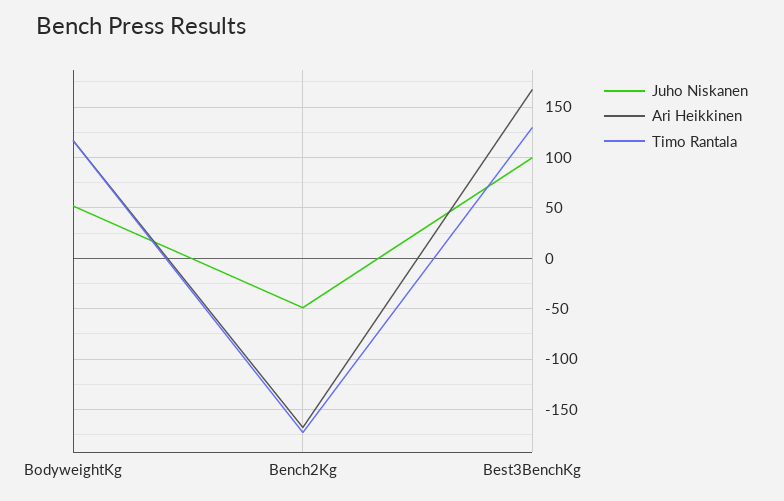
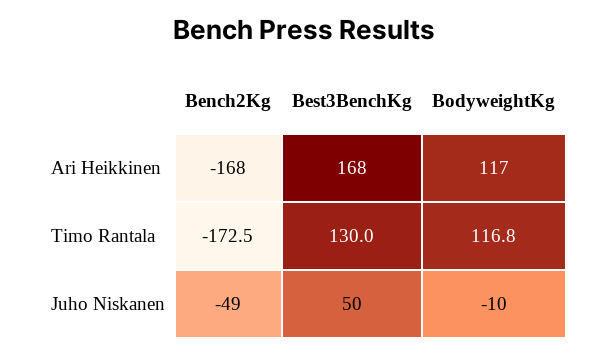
Juho Niskanen, BodyweightKg: 50 -> -10
Juho Niskanen, Best3BenchKg: 100 -> 50

